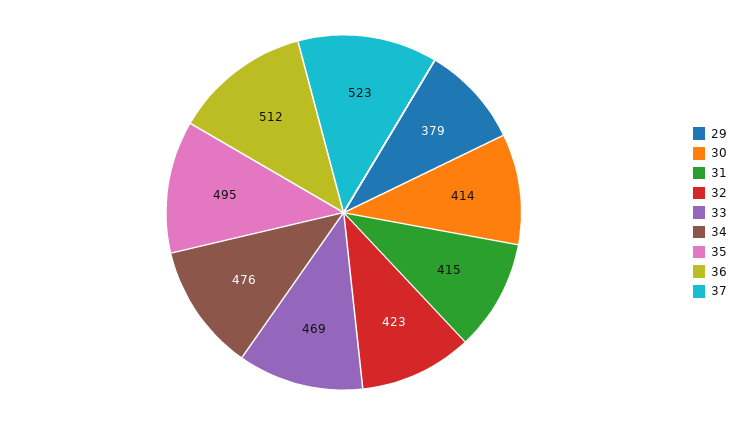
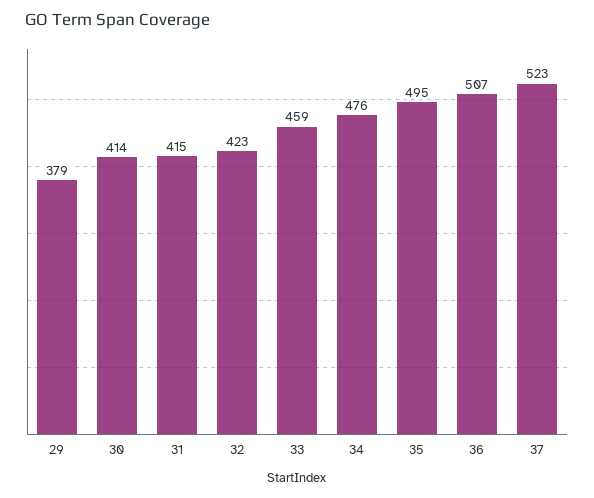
33: 469 -> 459
36: 512 -> 507

